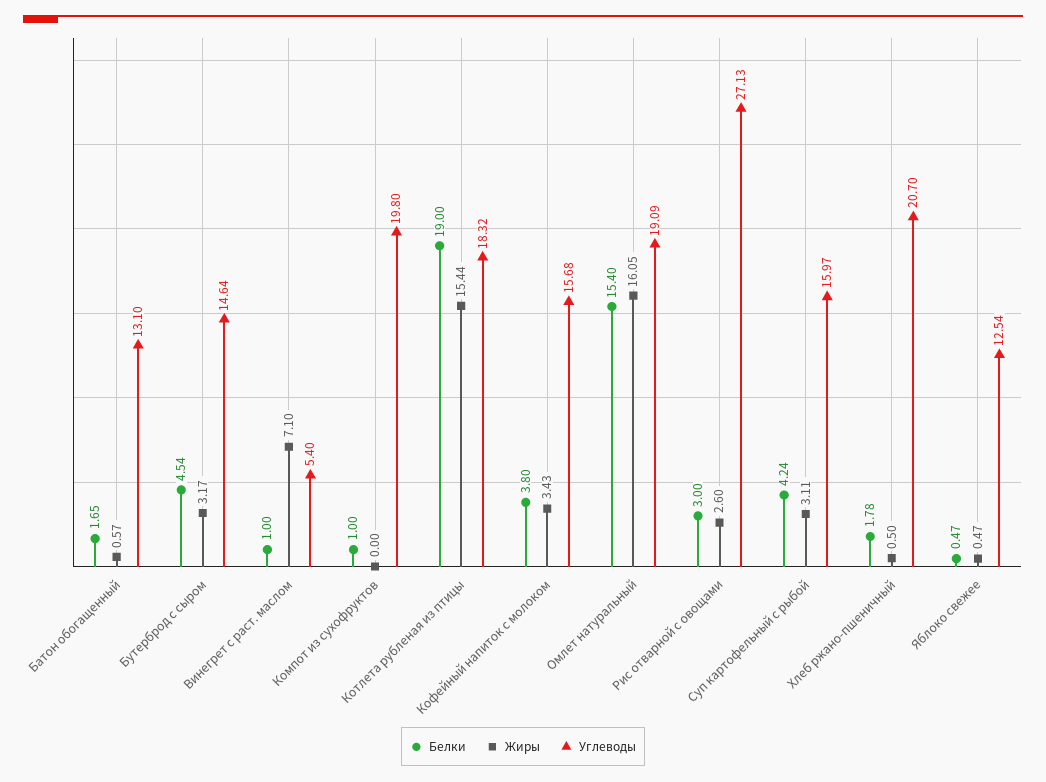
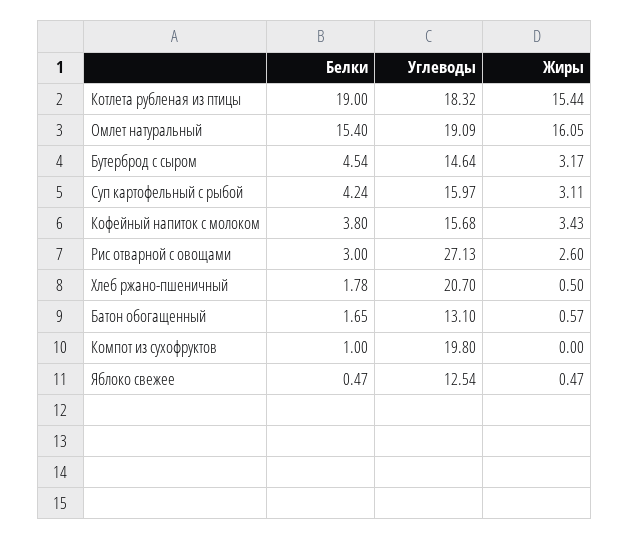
Белки, Винегрет с раст. маслом: 1 -> none
Жиры, Винегрет с раст. маслом: 7.1 -> none
Углеводы, Винегрет с раст. маслом: 5.4 -> none

